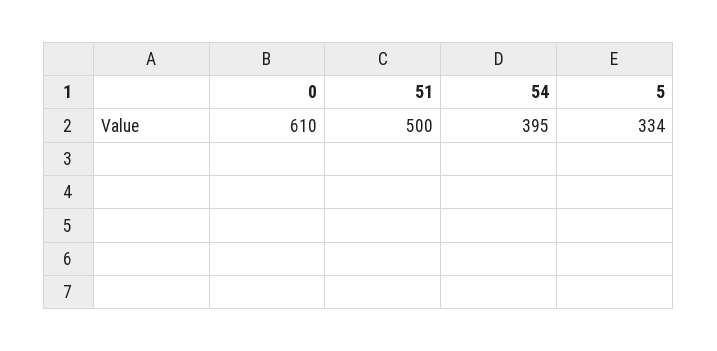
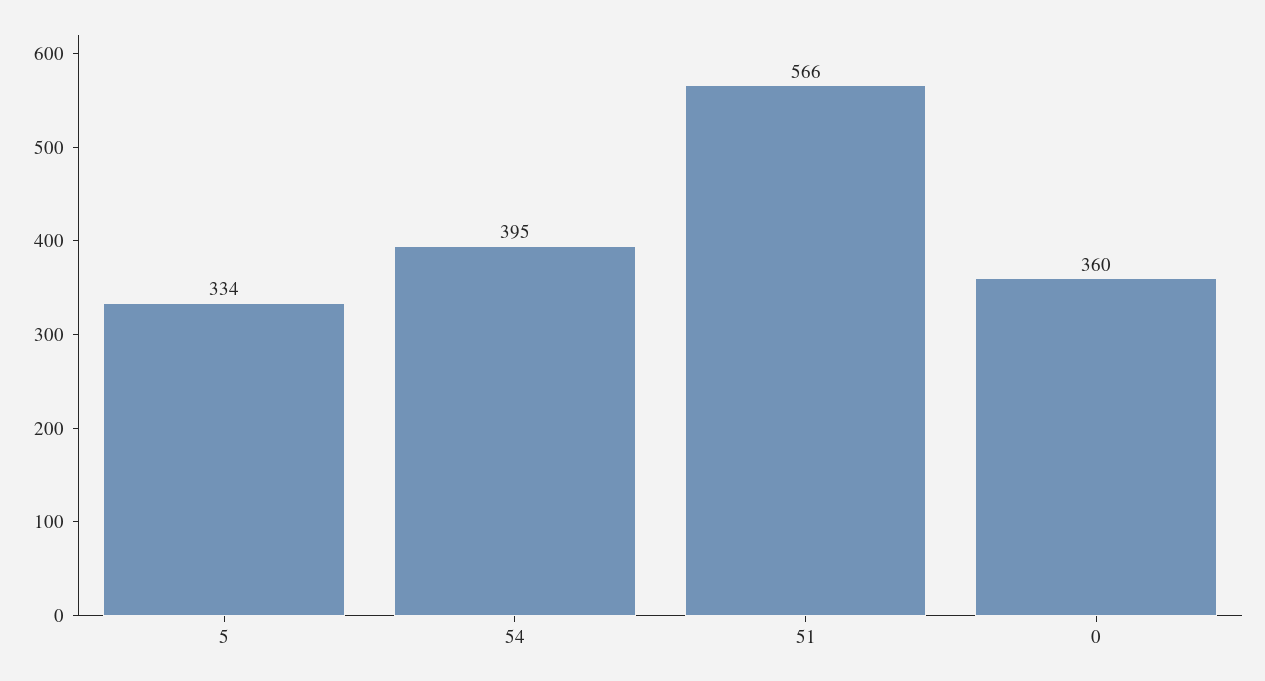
0: 610 -> 360
51: 500 -> 566

